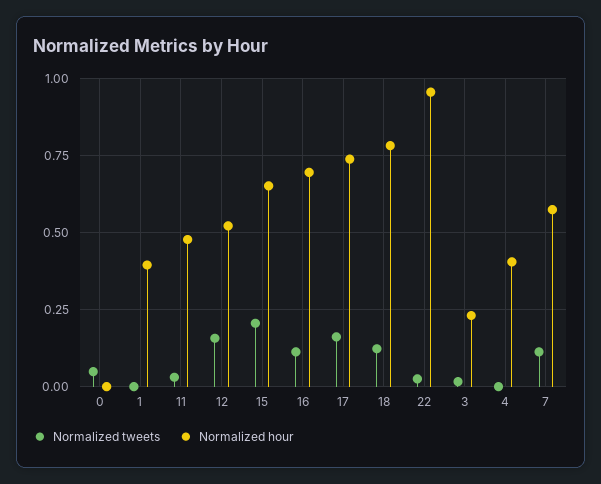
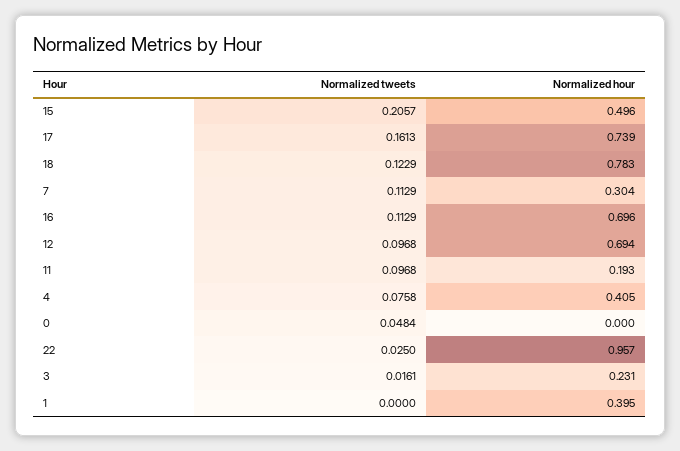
Normalized tweets, 11: 0.025 -> 0.0968
Normalized hour, 11: 0.475 -> 0.193
Normalized tweets, 12: 0.15 -> 0.0968
Normalized hour, 12: 0.525 -> 0.694
Normalized hour, 15: 0.65 -> 0.496
Normalized tweets, 4: 0 -> 0.0758
Normalized hour, 7: 0.575 -> 0.304

